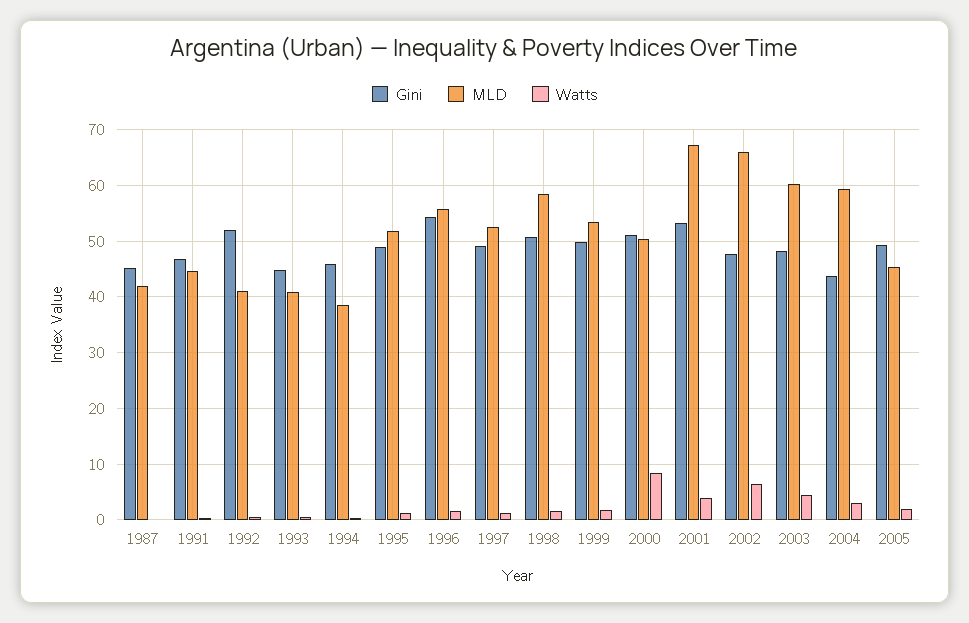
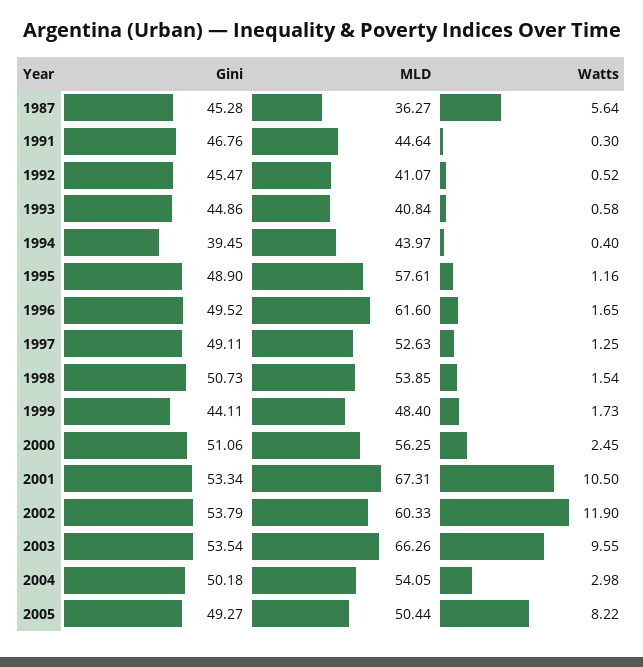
MLD, 1987: 42 -> 36.27
Watts, 1987: 0 -> 5.64
Gini, 1992: 52 -> 45.47
Gini, 1994: 46 -> 39.45
MLD, 1994: 38 -> 43.97
MLD, 1995: 52 -> 57.61
Gini, 1996: 54 -> 49.52
MLD, 1996: 56 -> 61.6
MLD, 1998: 58 -> 53.85
Gini, 1999: 50 -> 44.11
MLD, 1999: 54 -> 48.4
MLD, 2000: 50 -> 56.25
Watts, 2000: 8 -> 2.45
Watts, 2001: 4 -> 10.5
Gini, 2002: 48 -> 53.79
MLD, 2002: 66 -> 60.33
Watts, 2002: 6 -> 11.9
Gini, 2003: 48 -> 53.54
MLD, 2003: 60 -> 66.26
Watts, 2003: 4 -> 9.55
Gini, 2004: 44 -> 50.18
MLD, 2004: 60 -> 54.05
MLD, 2005: 46 -> 50.44
Watts, 2005: 2 -> 8.22

